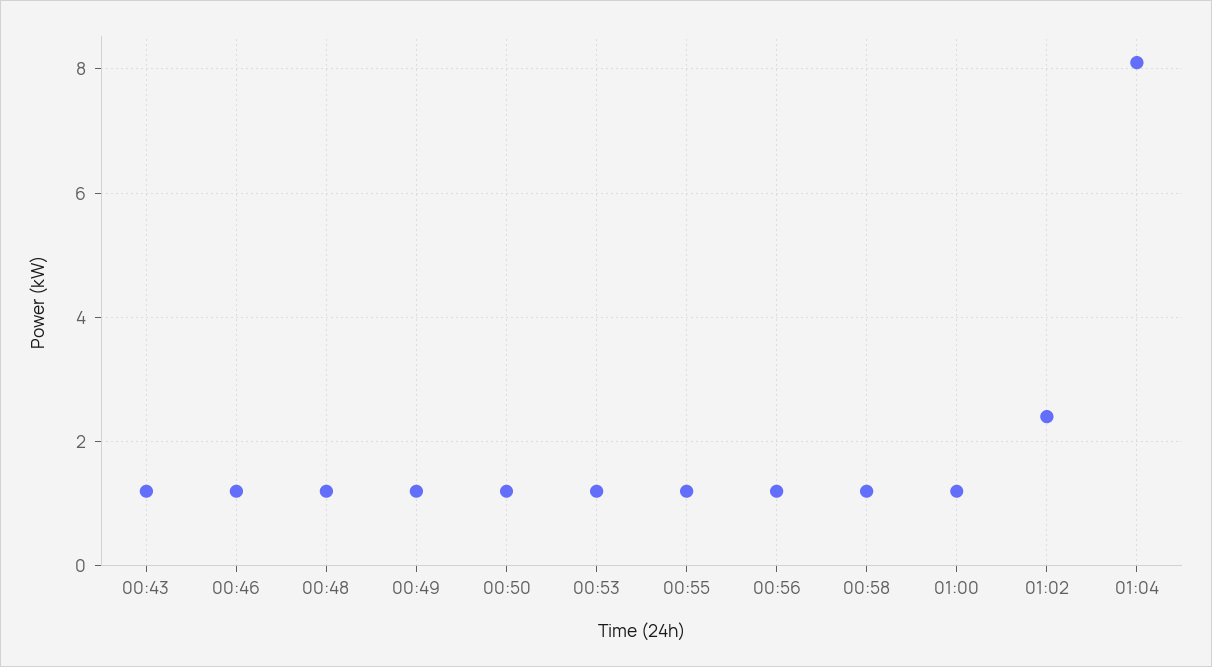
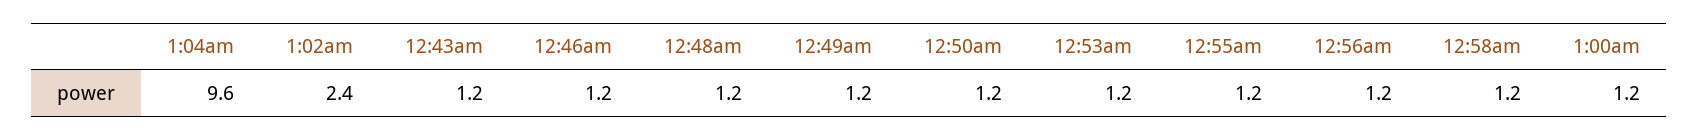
01:04: 8 -> 9.6

